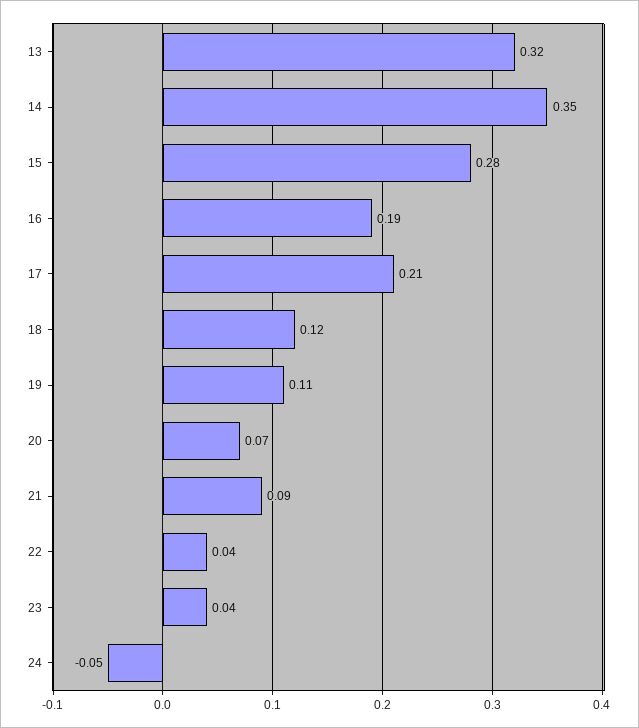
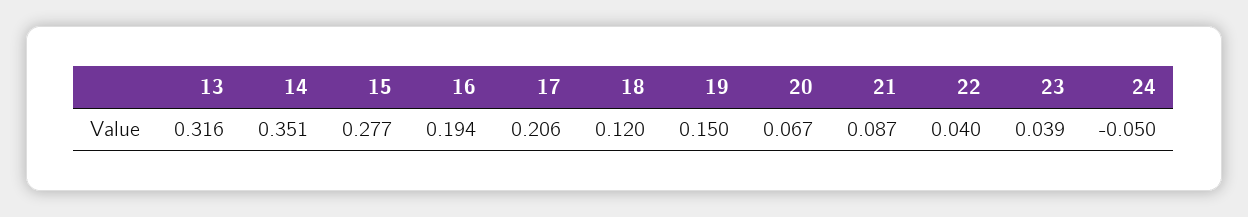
19: 0.11 -> 0.15

